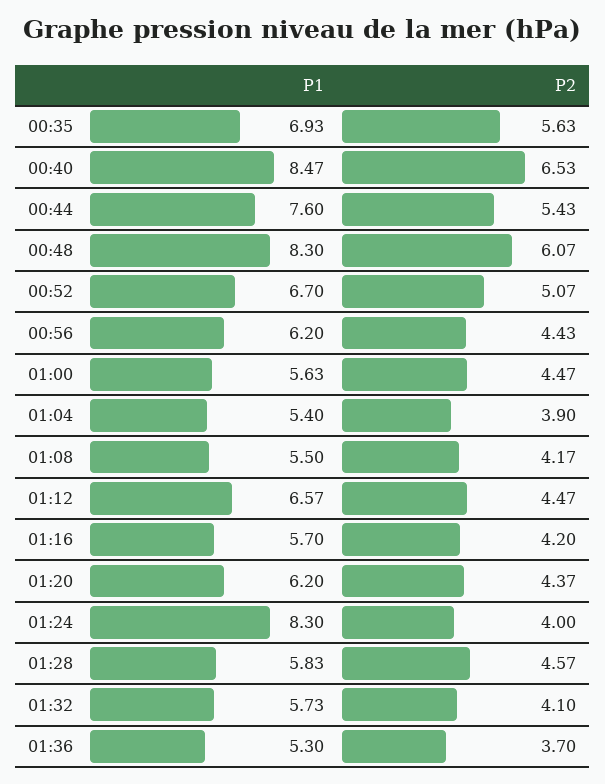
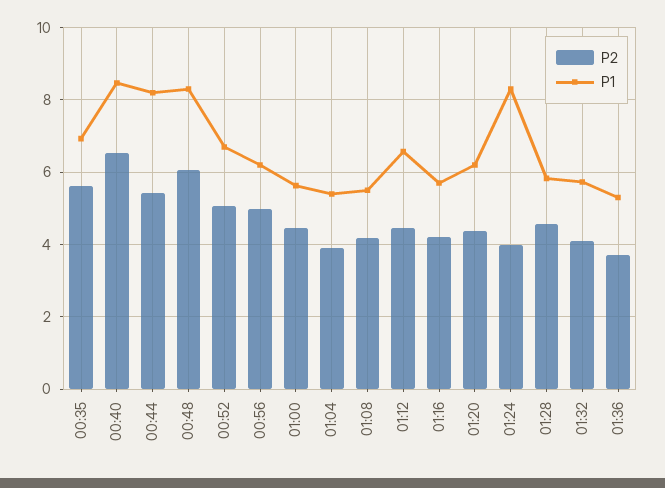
P1, 00:44: 7.6 -> 8.2
P2, 00:56: 4.43 -> 5

